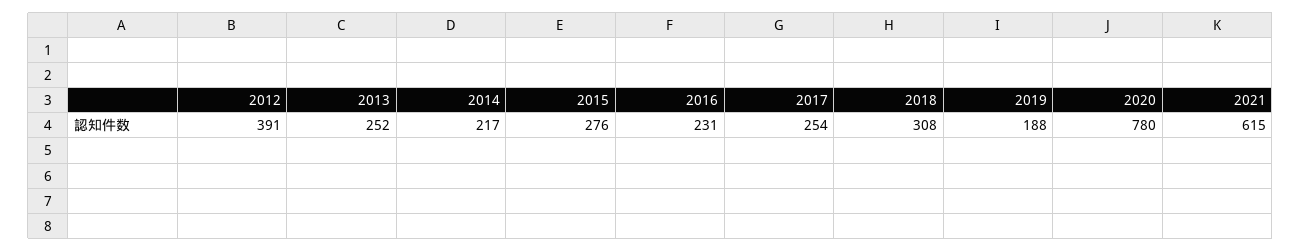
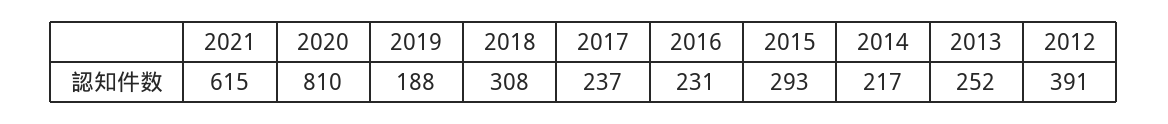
2015: 276 -> 293
2017: 254 -> 237
2020: 780 -> 810

